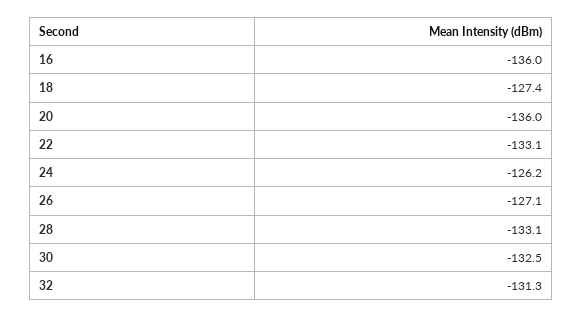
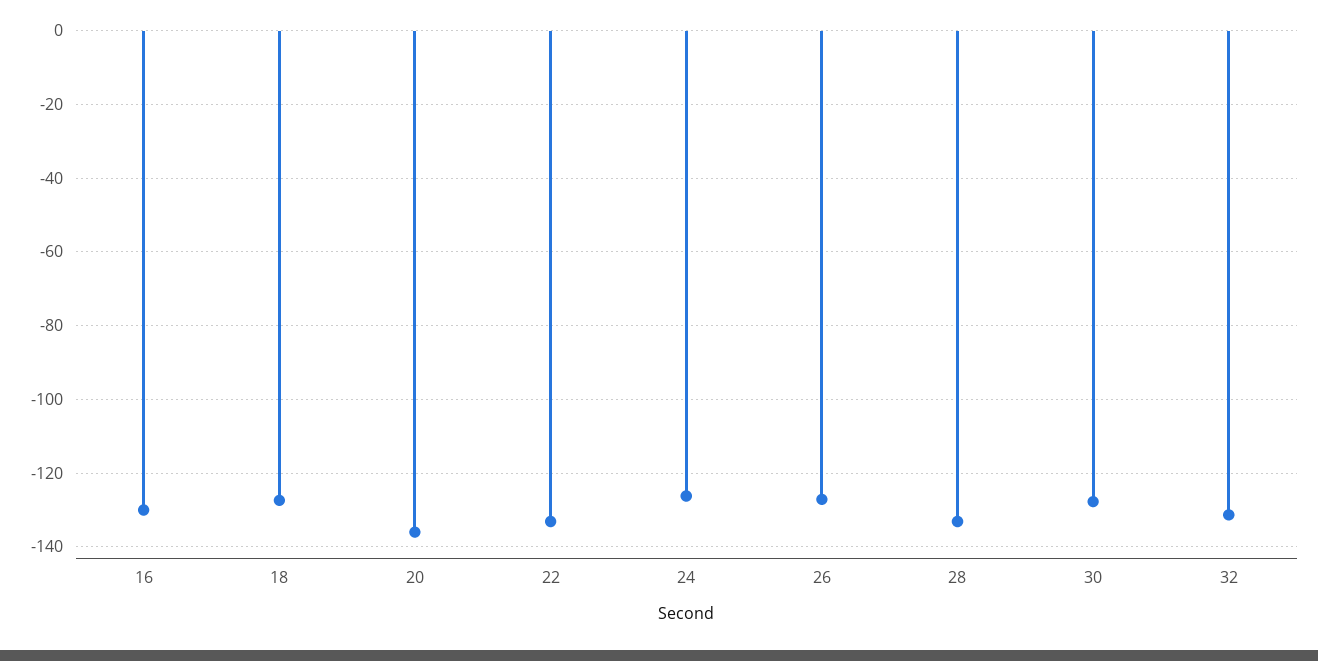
16: -136 -> -130
30: -132.5 -> -128

